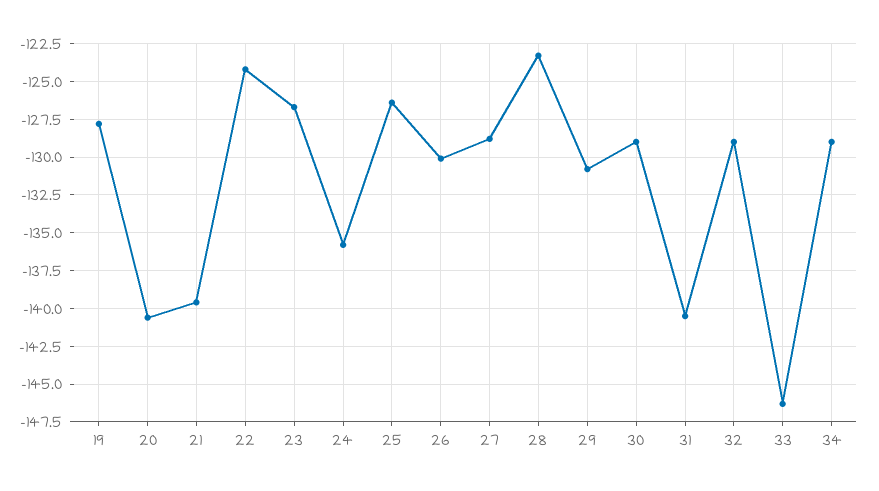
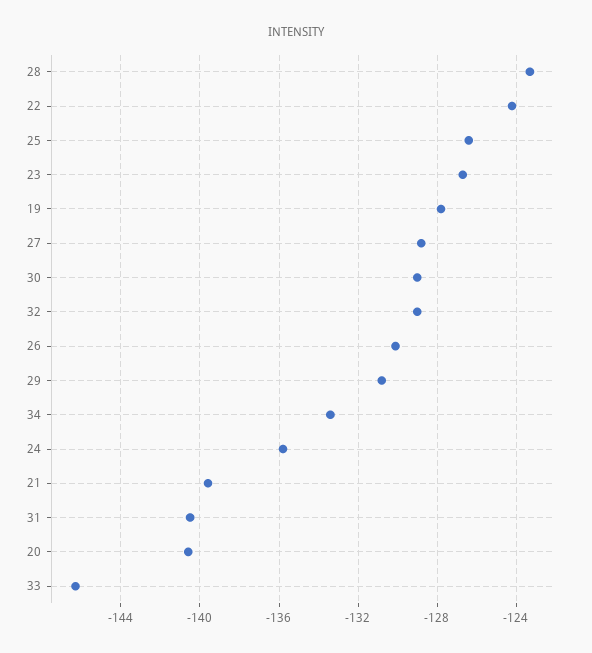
34: -129 -> -133.5

